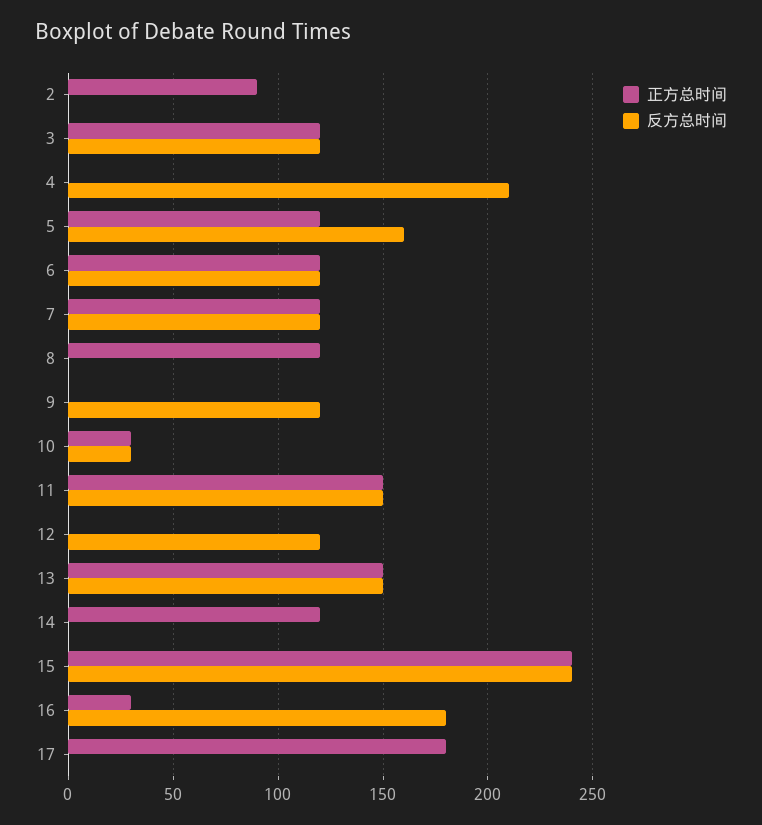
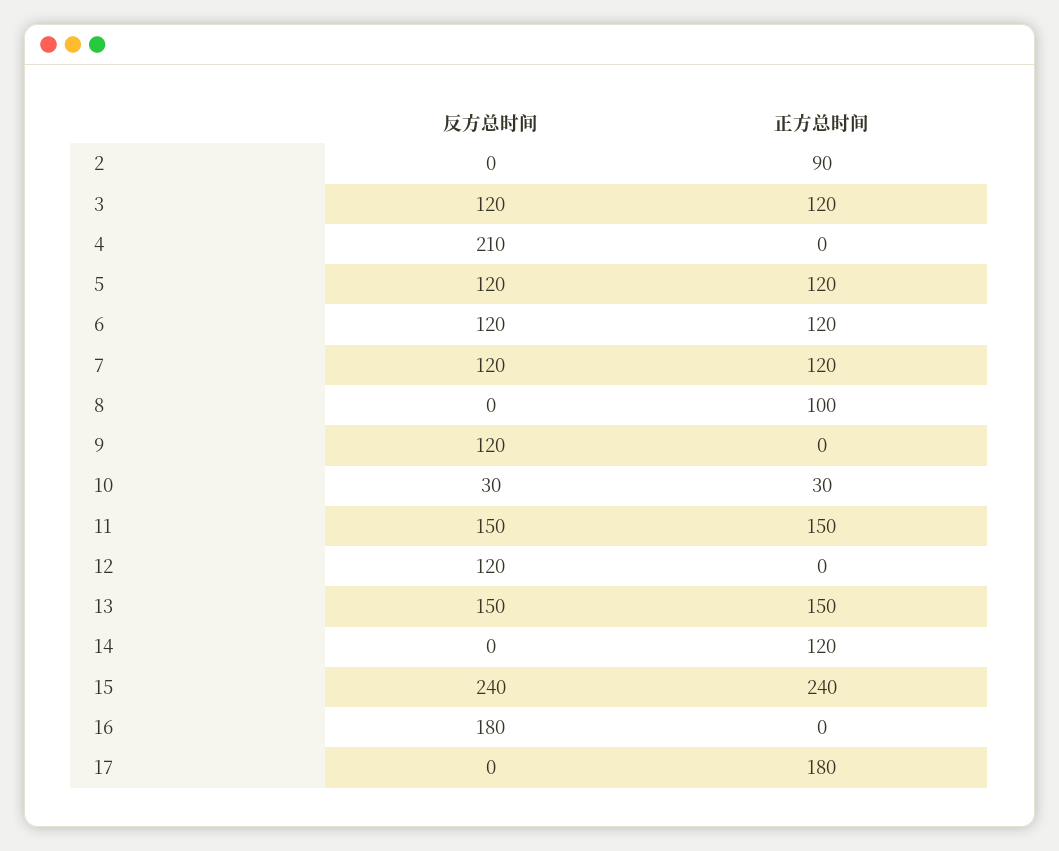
反方总时间, 5: 160 -> 120
正方总时间, 8: 120 -> 100
正方总时间, 16: 30 -> 0

